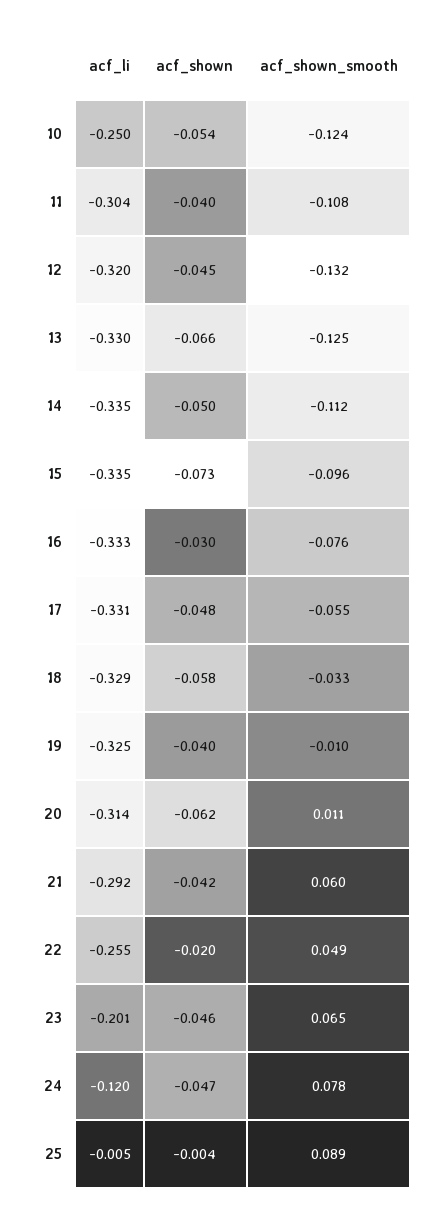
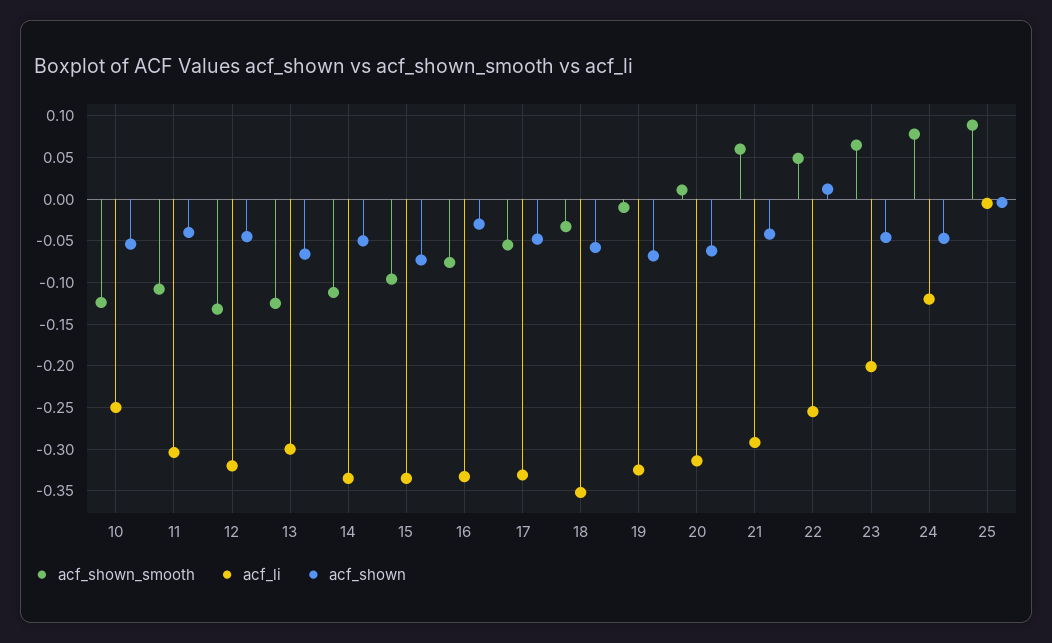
acf_li, 13: -0.33 -> -0.3
acf_li, 18: -0.329 -> -0.35
acf_shown, 19: -0.04 -> -0.07
acf_shown, 22: -0.02 -> 0.01

